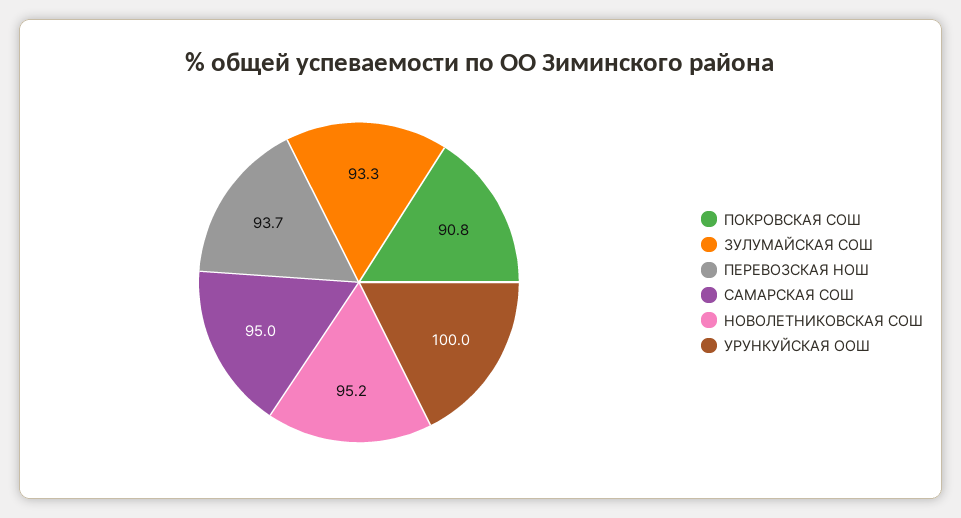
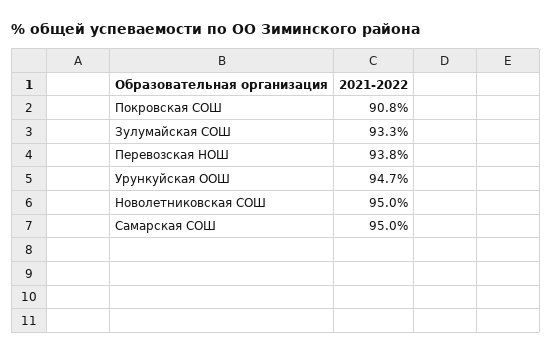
ПЕРЕВОЗСКАЯ НОШ: 93.7 -> 93.8
НОВОЛЕТНИКОВСКАЯ СОШ: 95.2 -> 95
УРУНКУЙСКАЯ ООШ: 100 -> 94.7

